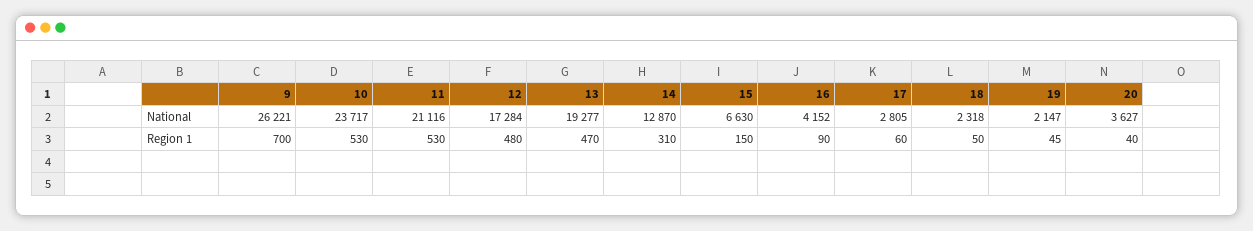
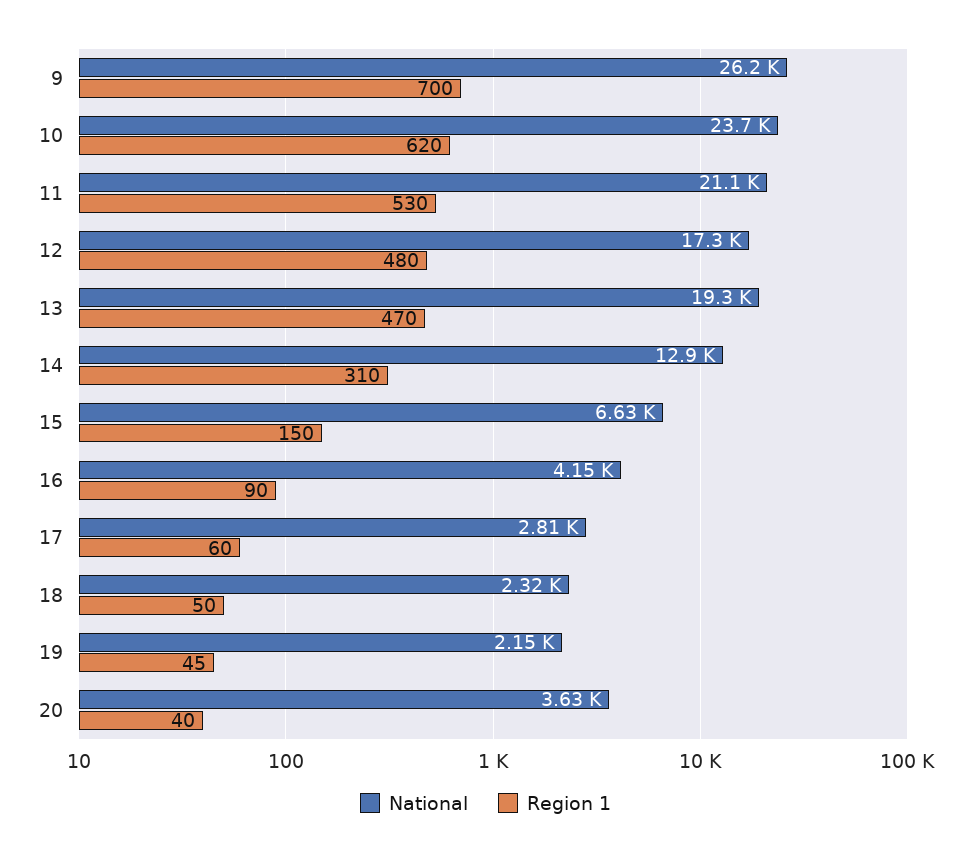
Region 1, 10: 530 -> 620

